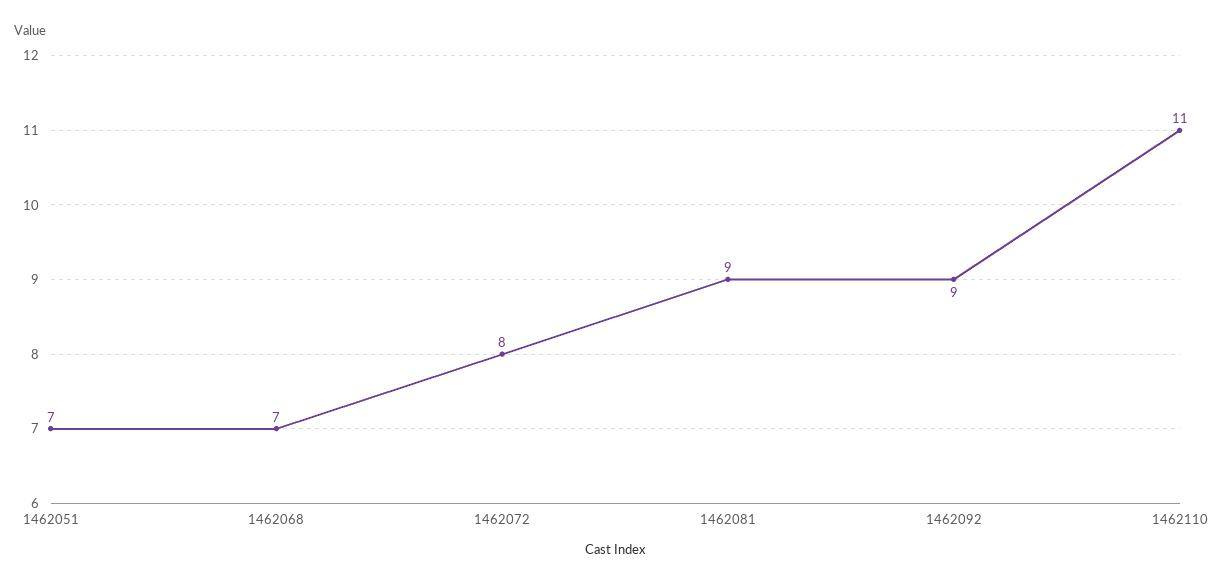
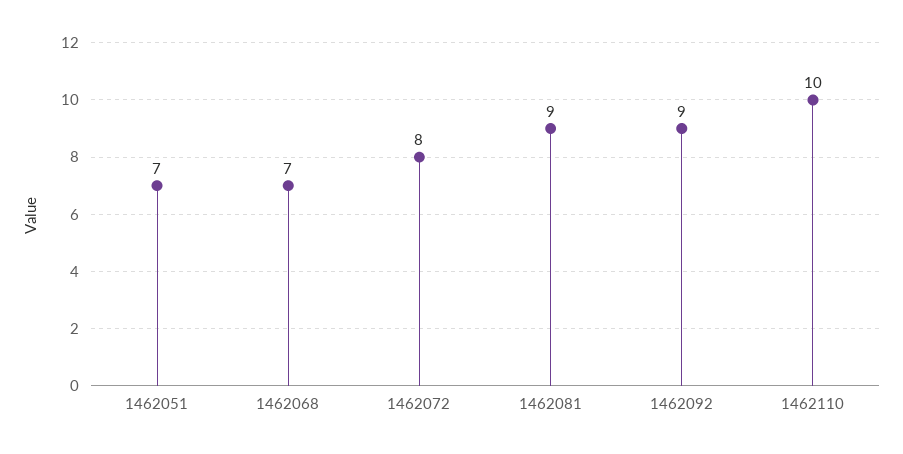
1462110: 11 -> 10

